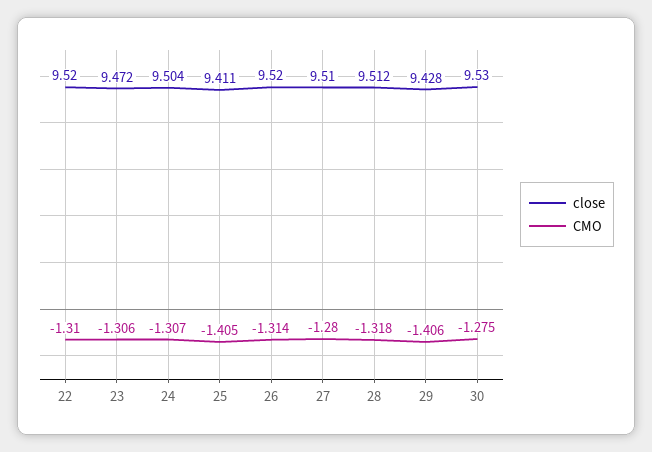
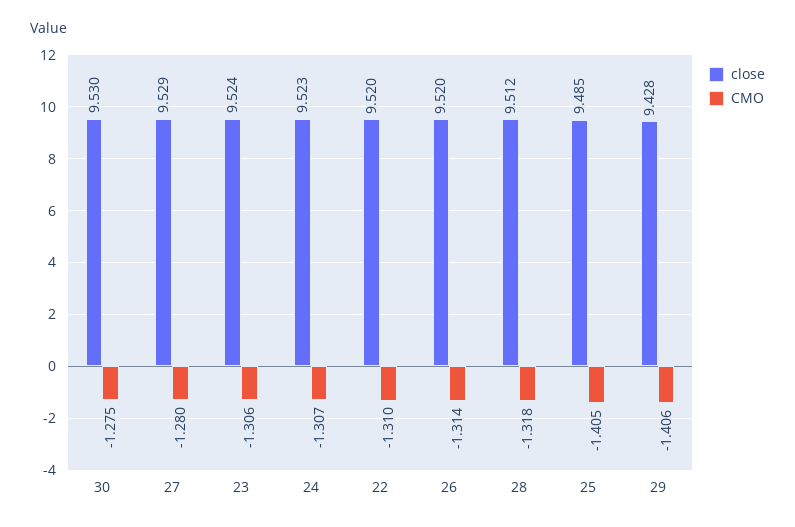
close, 23: 9.472 -> 9.524
close, 24: 9.504 -> 9.523
close, 25: 9.411 -> 9.485
close, 27: 9.51 -> 9.529

